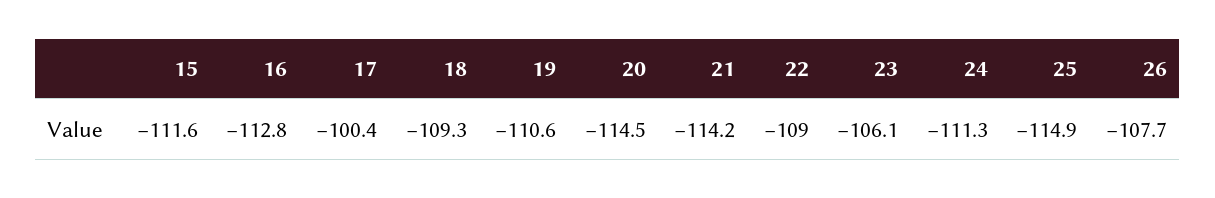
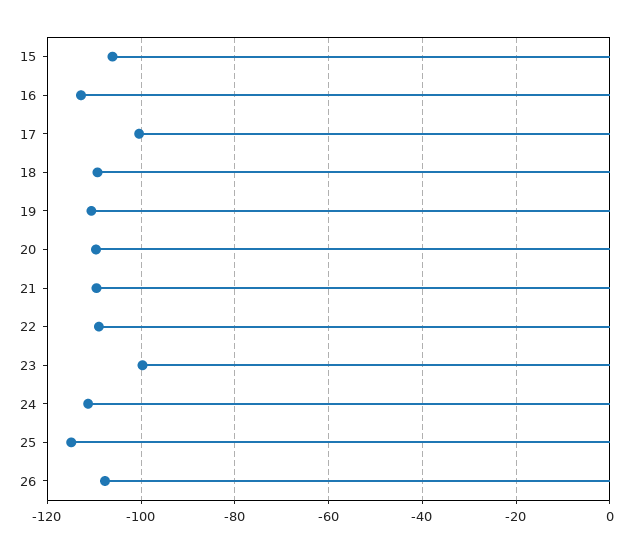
15: -111.6 -> -106
20: -114.5 -> -110
21: -114.2 -> -110
23: -106.1 -> -100

